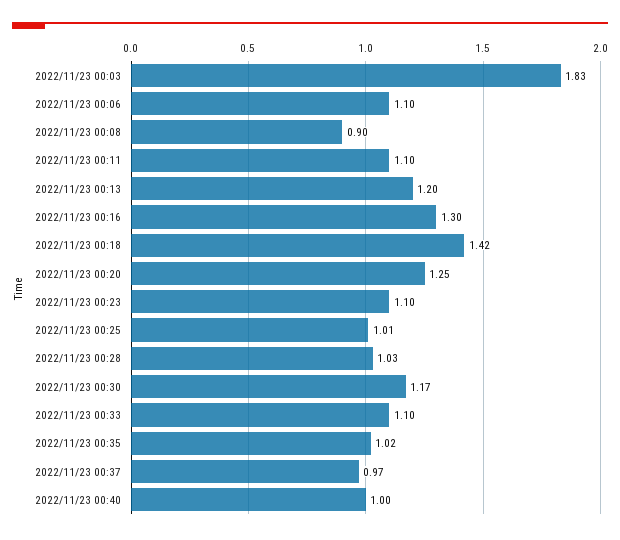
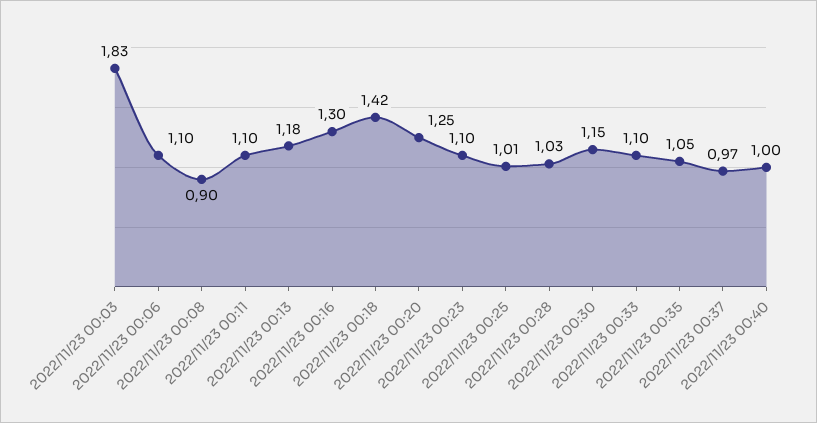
2022/11/23 00:13: 1.2 -> 1.18
2022/11/23 00:30: 1.17 -> 1.15
2022/11/23 00:35: 1.02 -> 1.05

